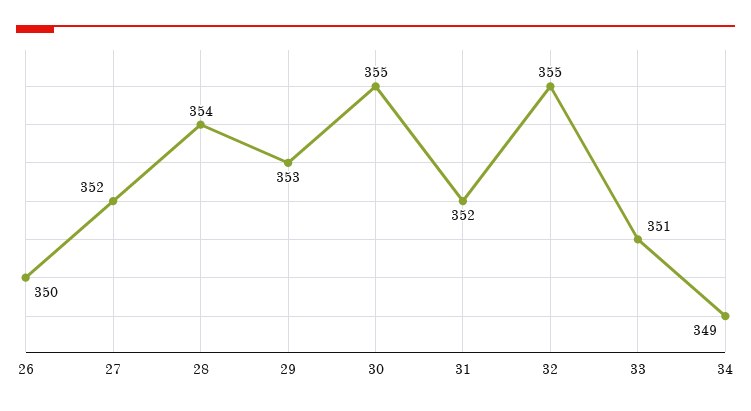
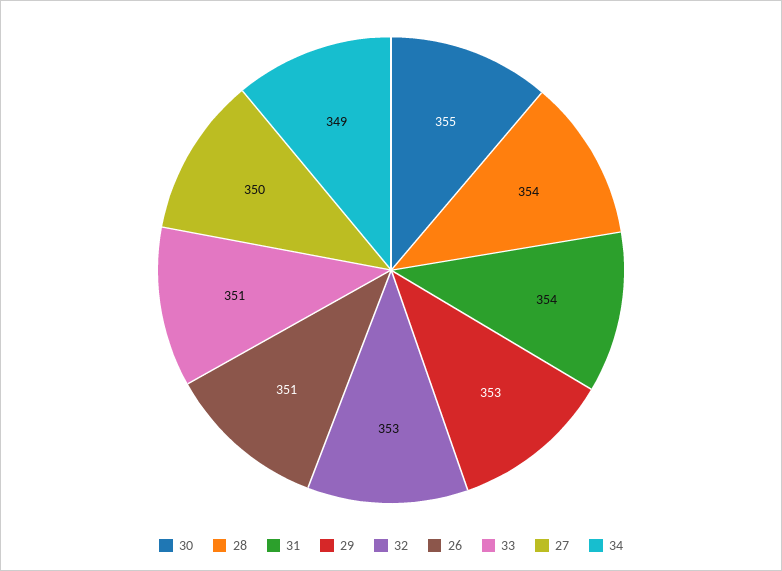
26: 350 -> 351
27: 352 -> 350
31: 352 -> 354
32: 355 -> 353

